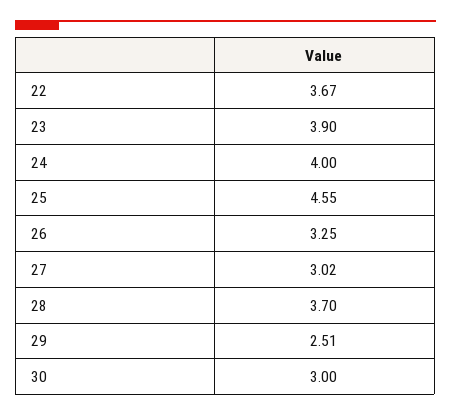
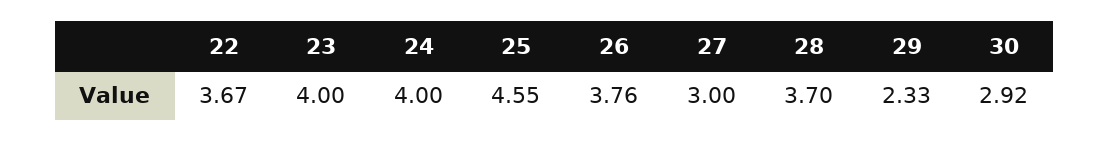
23: 3.9 -> 4
26: 3.25 -> 3.76
27: 3.02 -> 3
29: 2.51 -> 2.33
30: 3 -> 2.92

